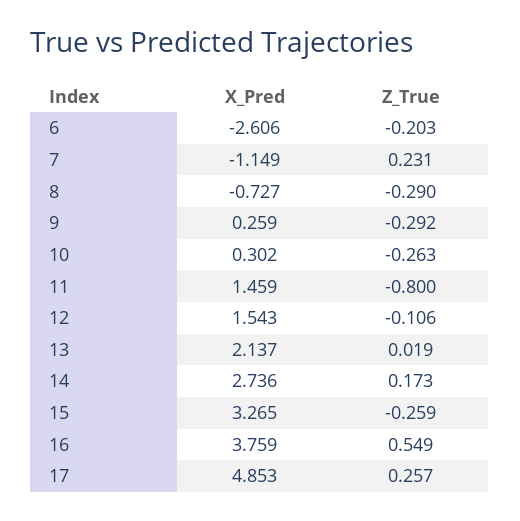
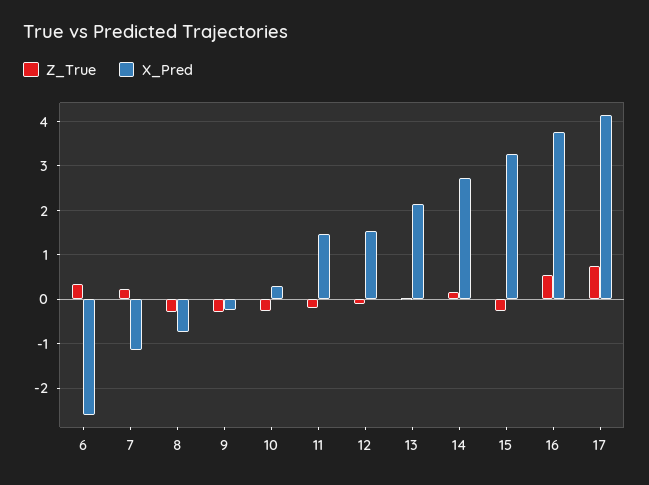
Z_True, 6: -0.203 -> 0.4
X_Pred, 9: 0.259 -> -0.2
Z_True, 11: -0.8 -> -0.2
X_Pred, 17: 4.853 -> 4.2
Z_True, 17: 0.257 -> 0.8

